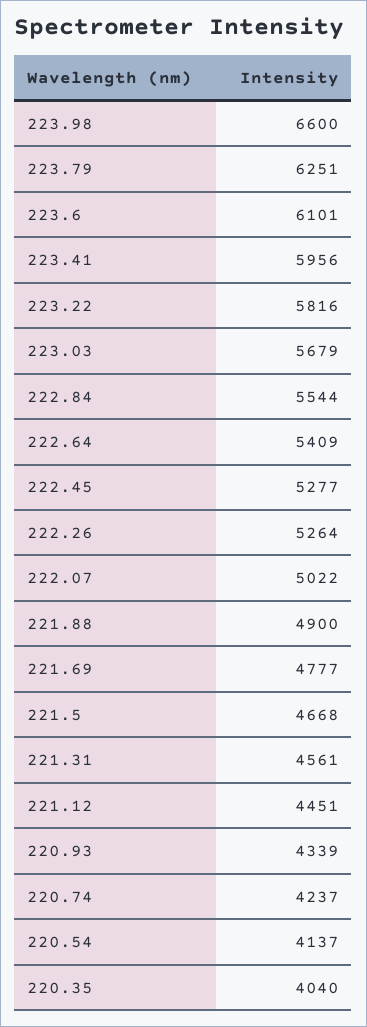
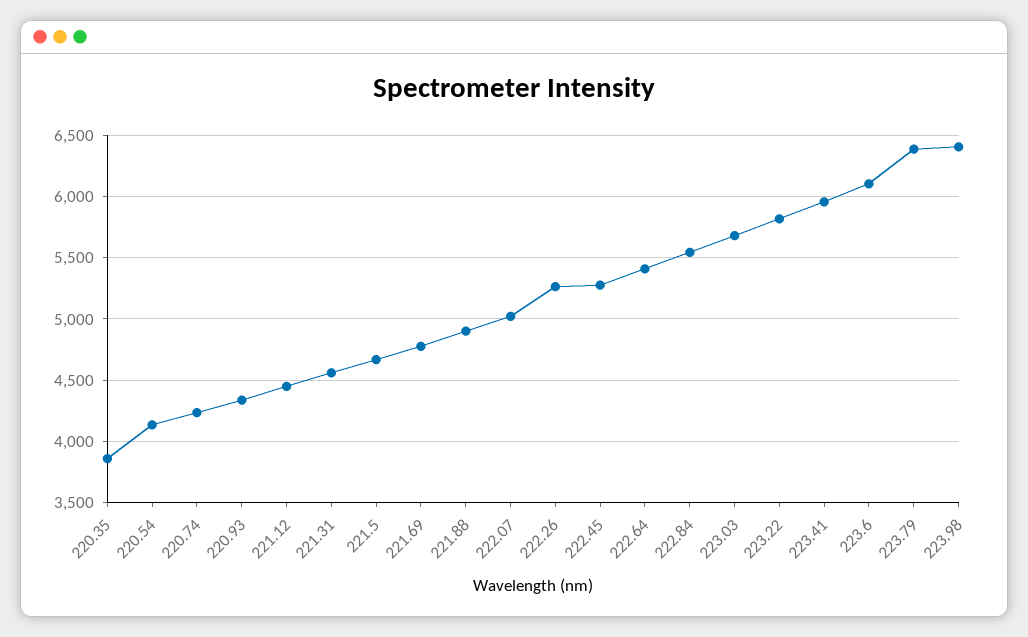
223.98: 6600 -> 6400
223.79: 6251 -> 6400
220.35: 4040 -> 3850

